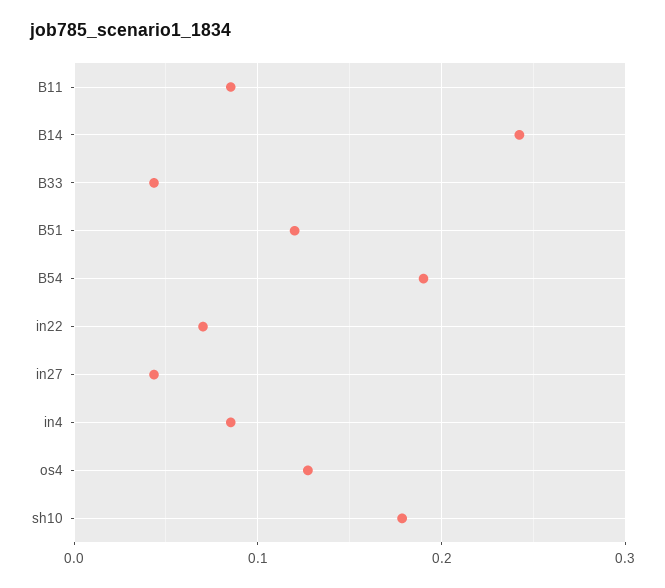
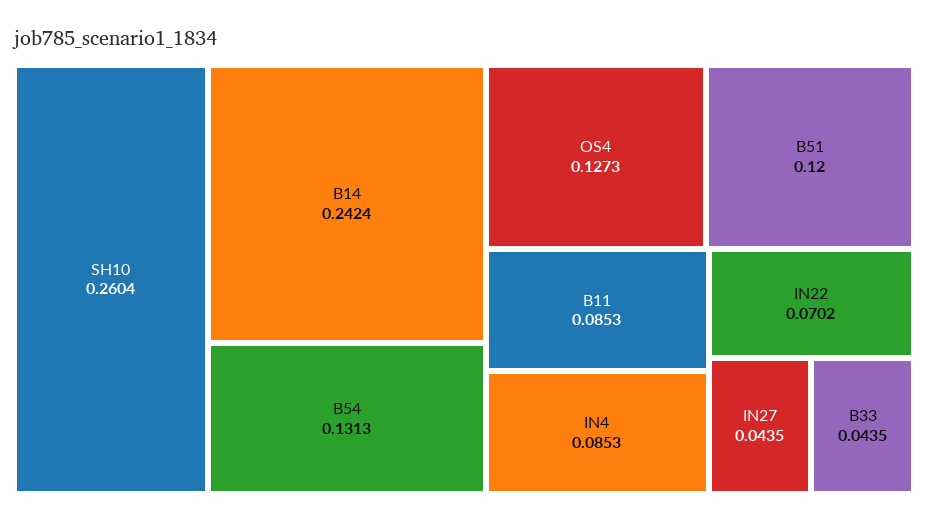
B54: 0.19 -> 0.1313
sh10: 0.18 -> 0.2604

